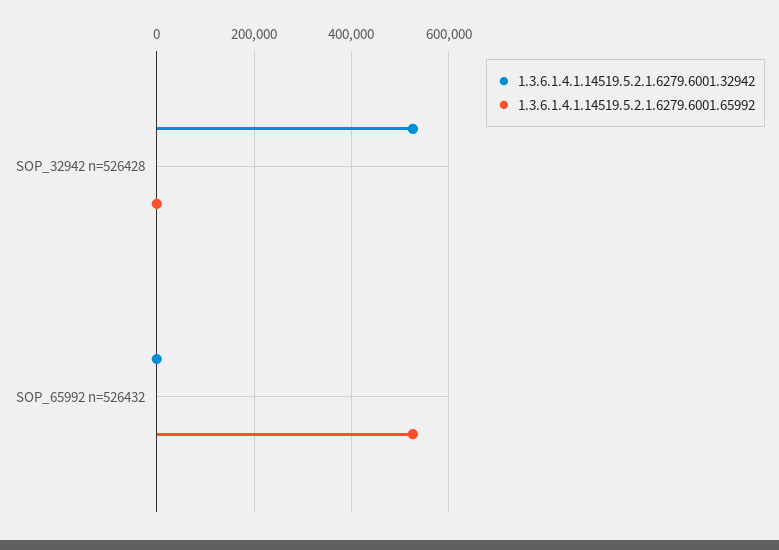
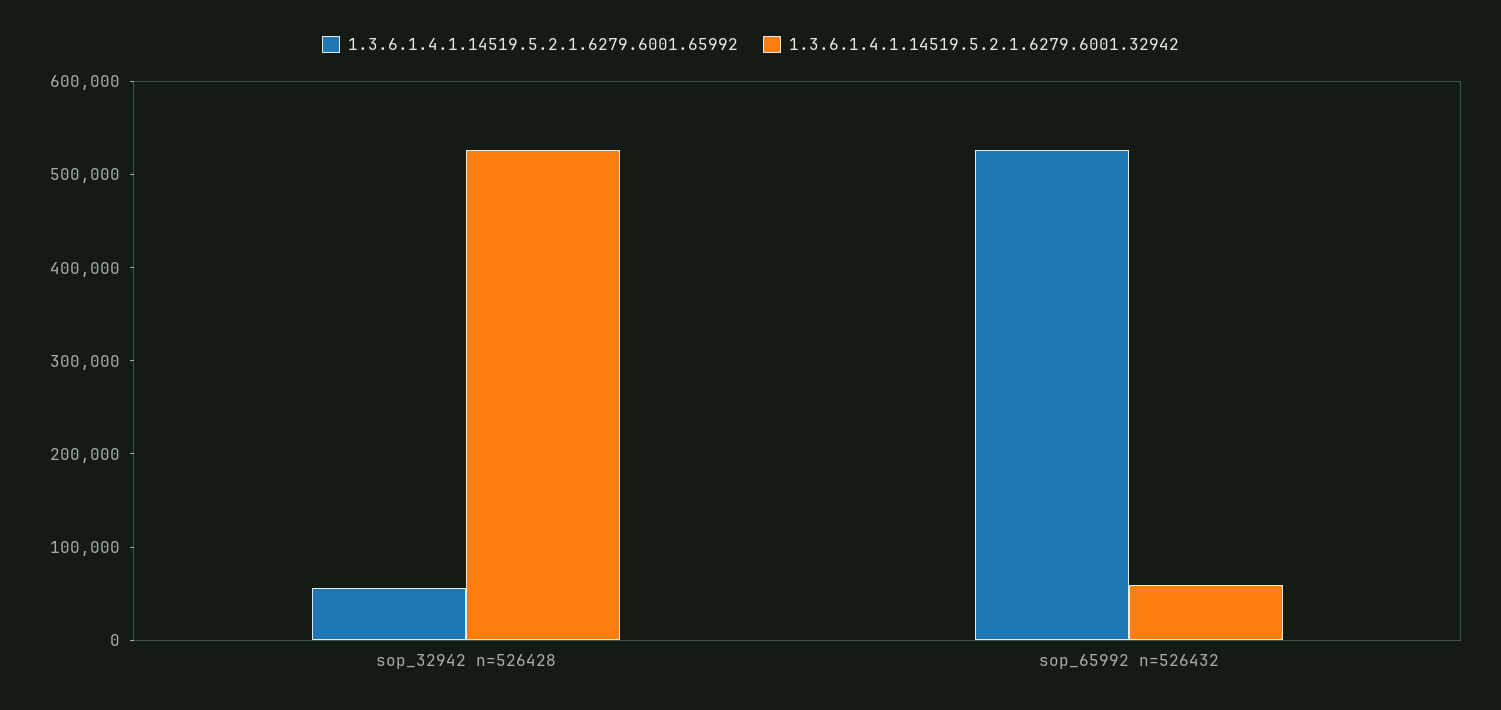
1.3.6.1.4.1.14519.5.2.1.6279.6001.65992, SOP_32942 n=526428: 0 -> 60000
1.3.6.1.4.1.14519.5.2.1.6279.6001.32942, SOP_65992 n=526432: 0 -> 60000

